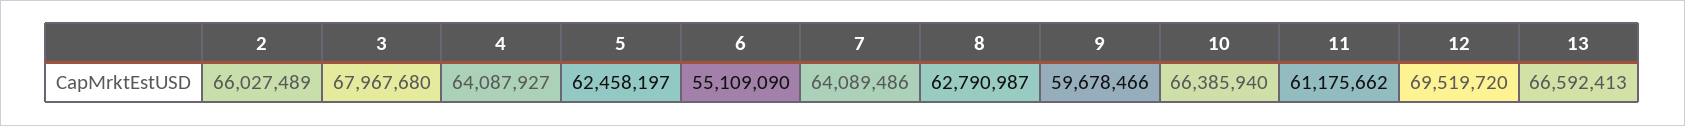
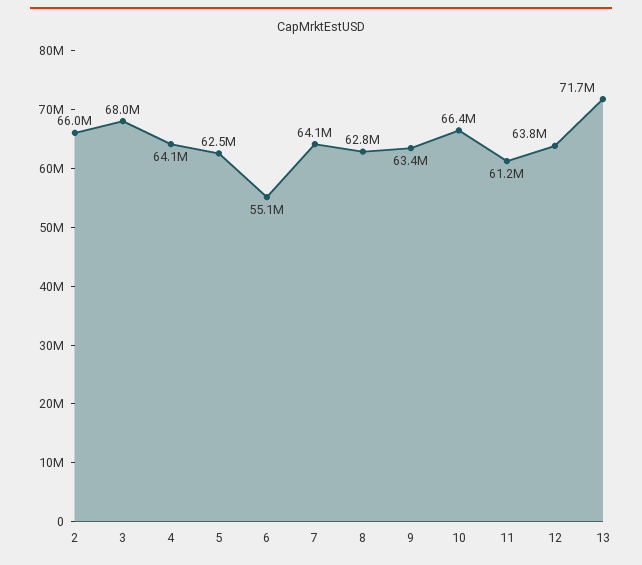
9: 59678466 -> 63400000
12: 69519720 -> 63800000
13: 66592413 -> 71700000

